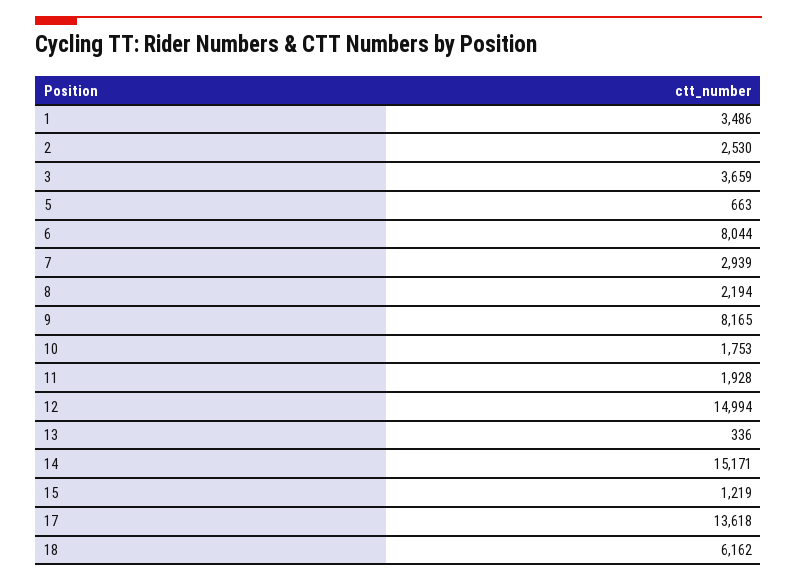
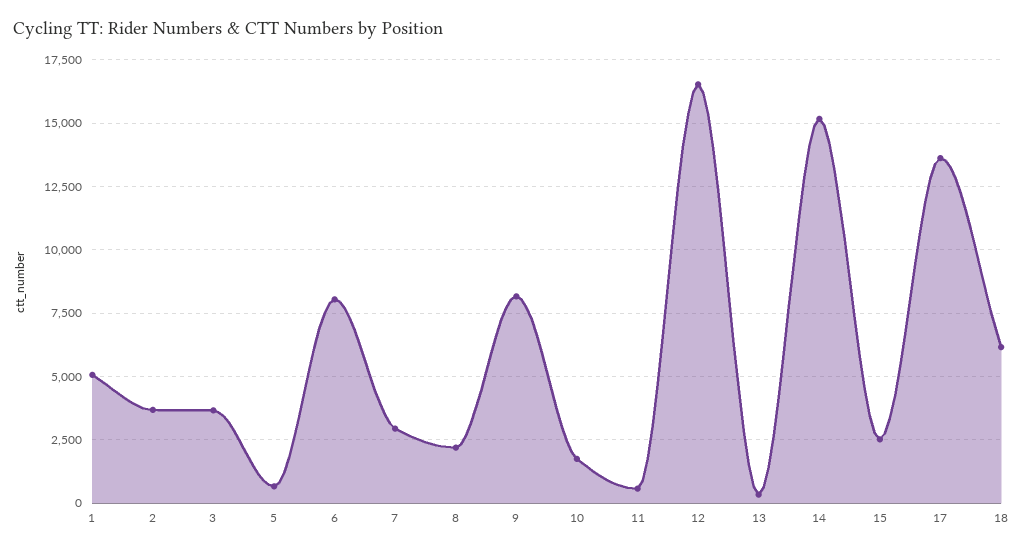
1: 3486 -> 5000
2: 2530 -> 3750
11: 1928 -> 500
12: 14994 -> 16500
15: 1219 -> 2500

